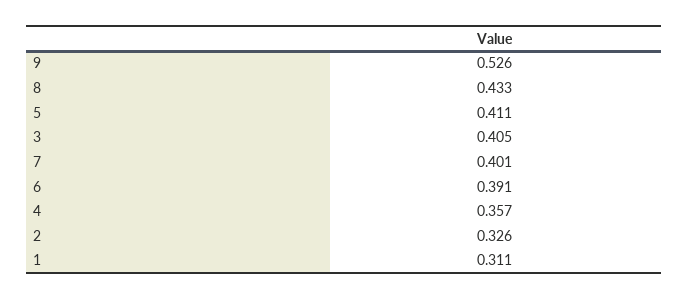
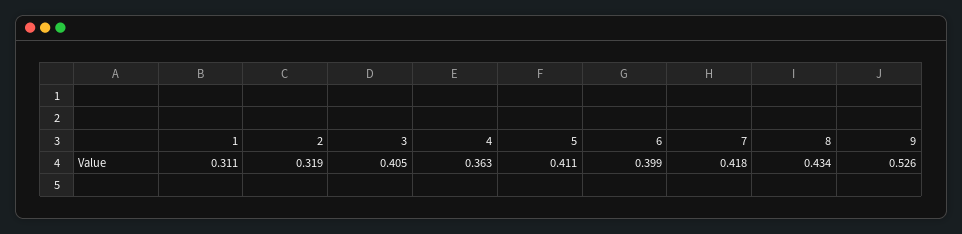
8: 0.433 -> 0.434
7: 0.401 -> 0.418
6: 0.391 -> 0.399
4: 0.357 -> 0.363
2: 0.326 -> 0.319

